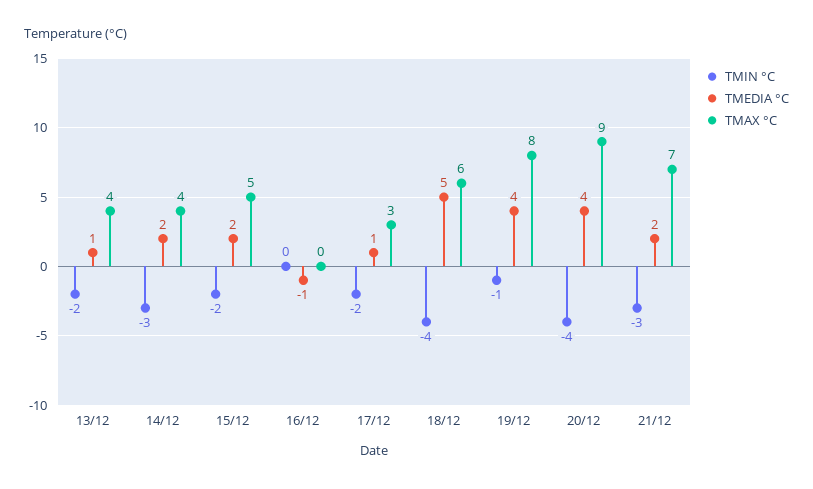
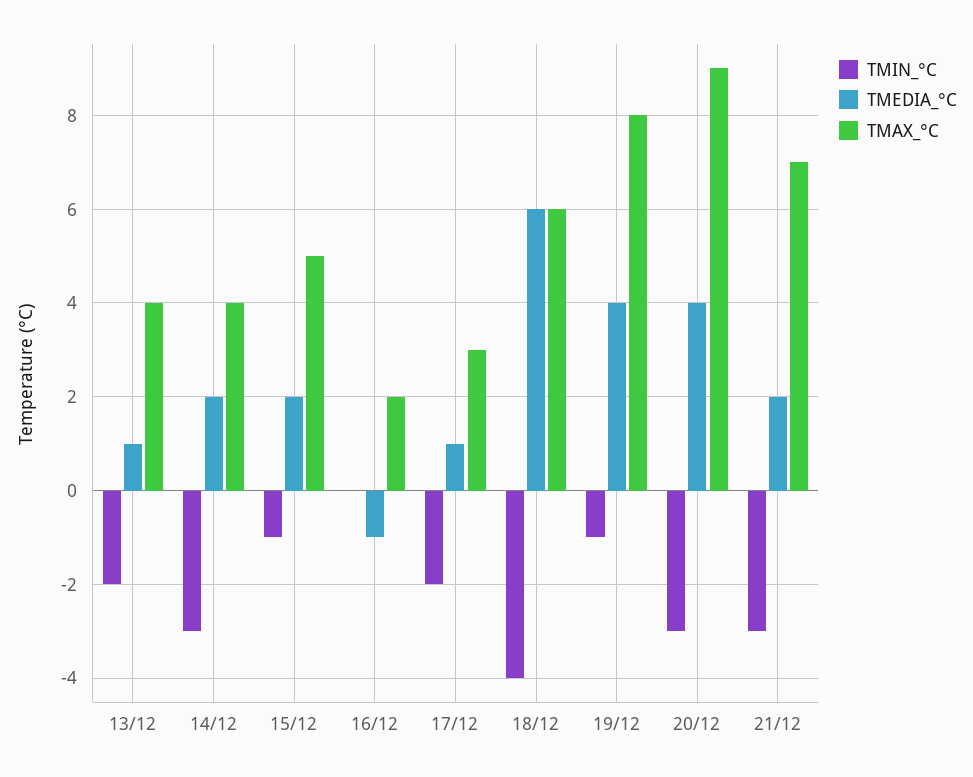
TMIN °C, 15/12: -2 -> -1
TMAX °C, 16/12: 0 -> 2
TMEDIA °C, 18/12: 5 -> 6
TMIN °C, 20/12: -4 -> -3

